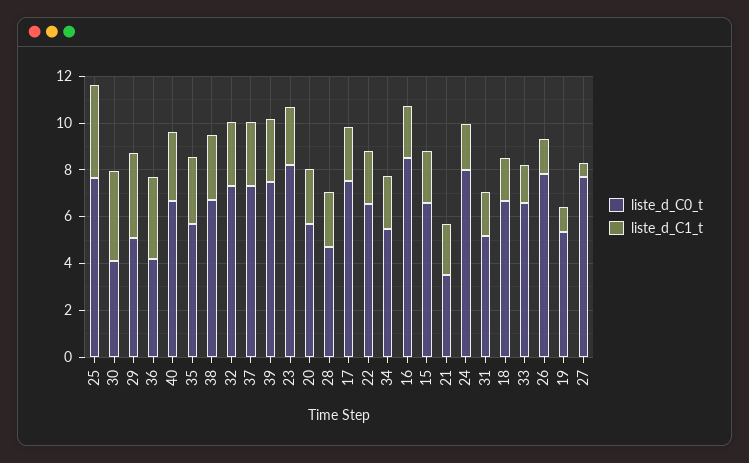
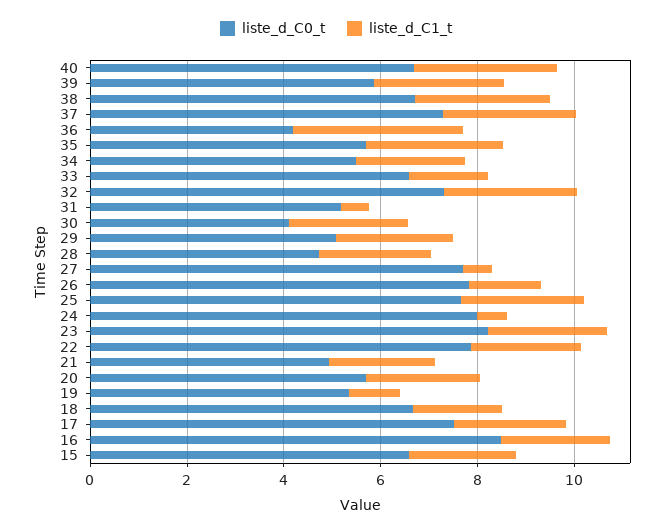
liste_d_C1_t, 25: 4 -> 2.5
liste_d_C1_t, 30: 4 -> 2.5
liste_d_C1_t, 29: 3.5 -> 2.5
liste_d_C0_t, 39: 7.5 -> 6
liste_d_C0_t, 22: 6.5 -> 8
liste_d_C0_t, 21: 3.5 -> 5
liste_d_C1_t, 24: 2 -> 0.5
liste_d_C1_t, 31: 2 -> 0.5

